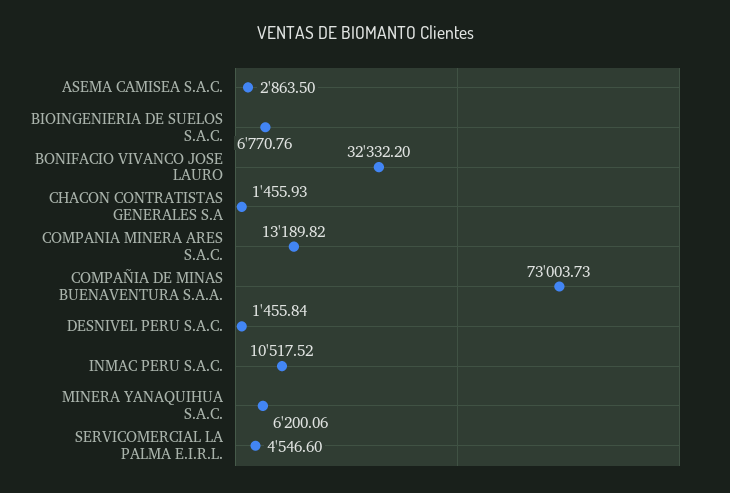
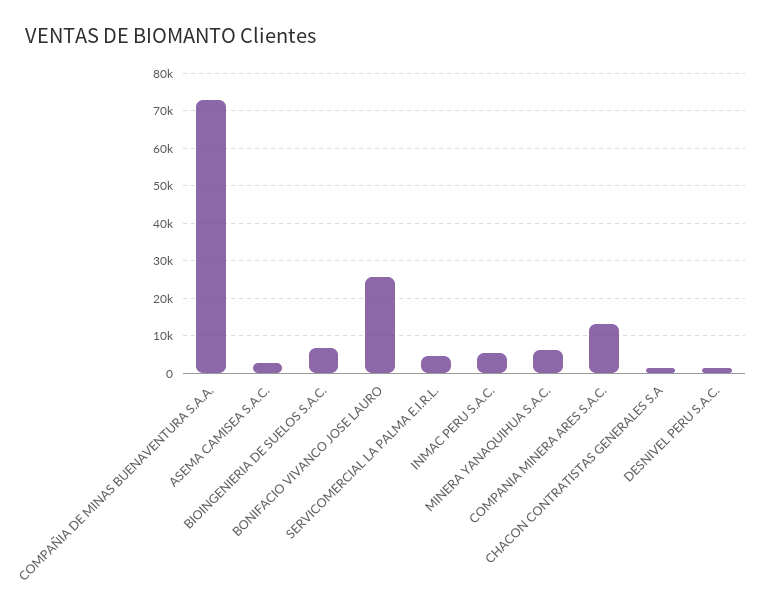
BONIFACIO VIVANCO JOSE LAURO: 32332.2 -> 26000
INMAC PERU S.A.C.: 10517.52 -> 6000

